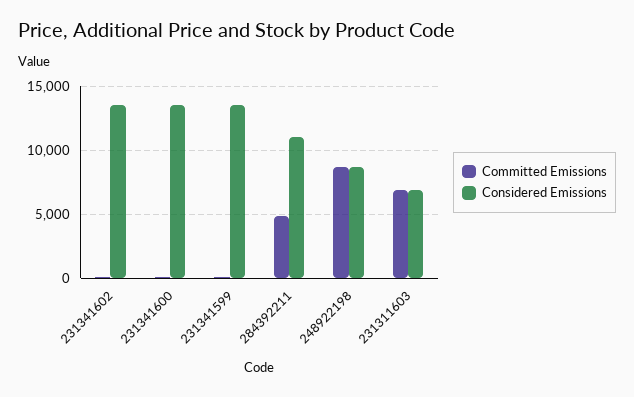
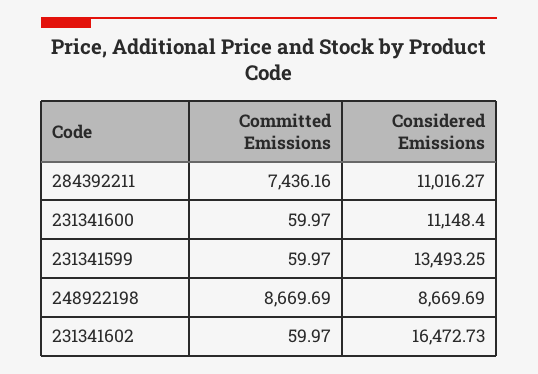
Considered Emissions, 231341602: 13500 -> 16472.73
Considered Emissions, 231341600: 13500 -> 11148.4
Committed Emissions, 284392211: 5000 -> 7436.16
Committed Emissions, 231311603: 7000 -> none
Considered Emissions, 231311603: 7000 -> none

